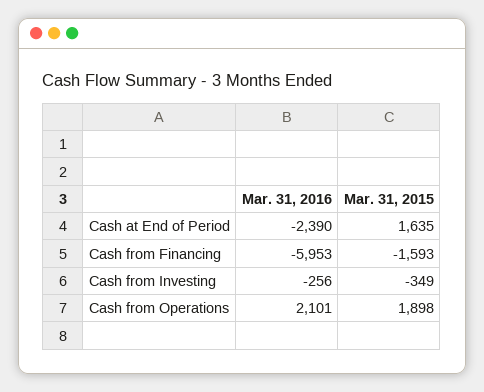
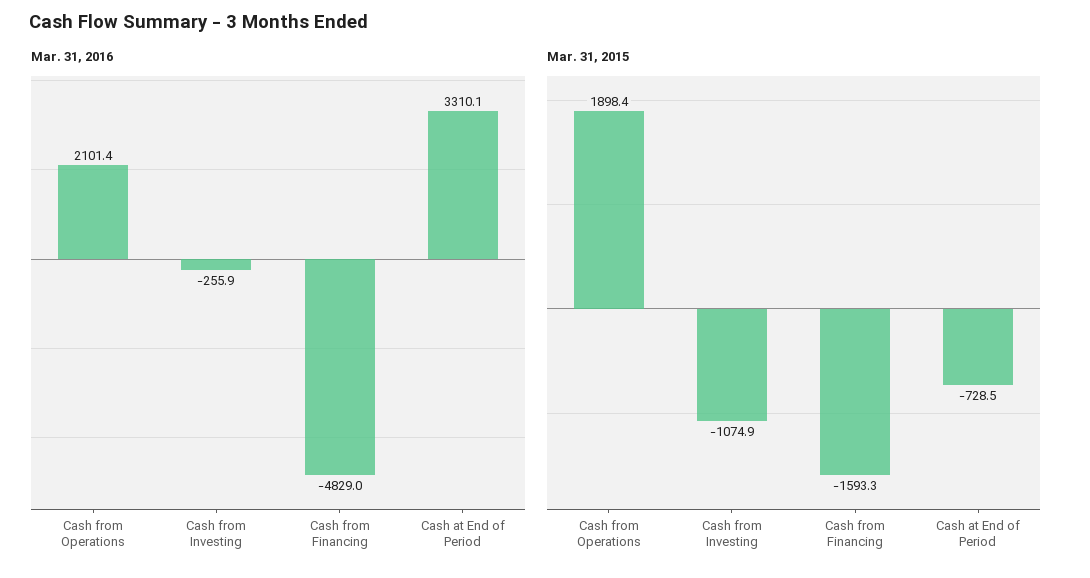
Mar. 31, 2016, Cash at End of Period: -2390 -> 3310.1
Mar. 31, 2015, Cash at End of Period: 1635 -> -728.5
Mar. 31, 2016, Cash from Financing: -5953 -> -4829
Mar. 31, 2015, Cash from Investing: -349 -> -1074.9

